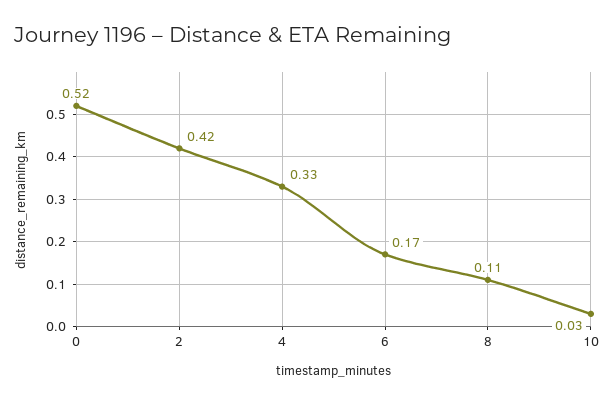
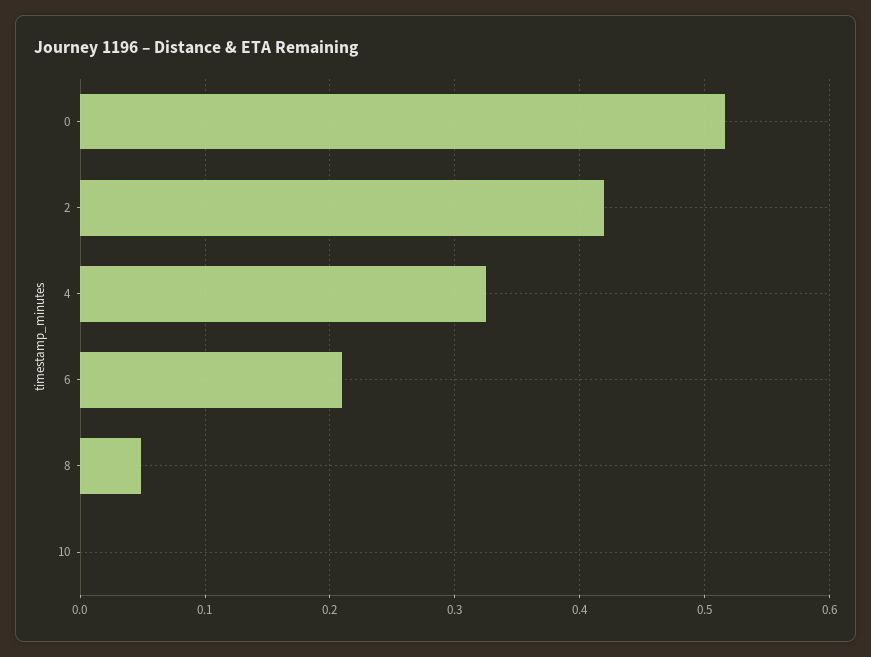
6: 0.17 -> 0.21
8: 0.11 -> 0.05
10: 0.03 -> 0

